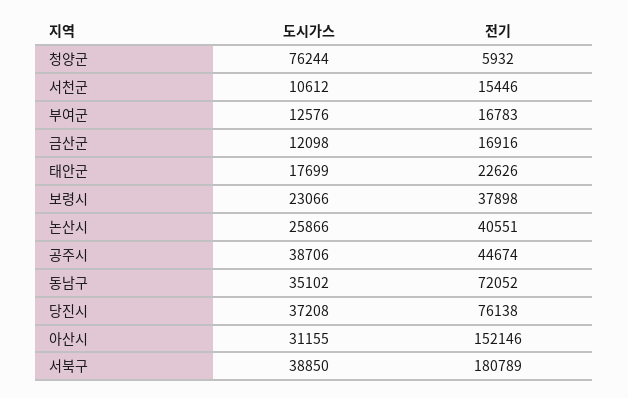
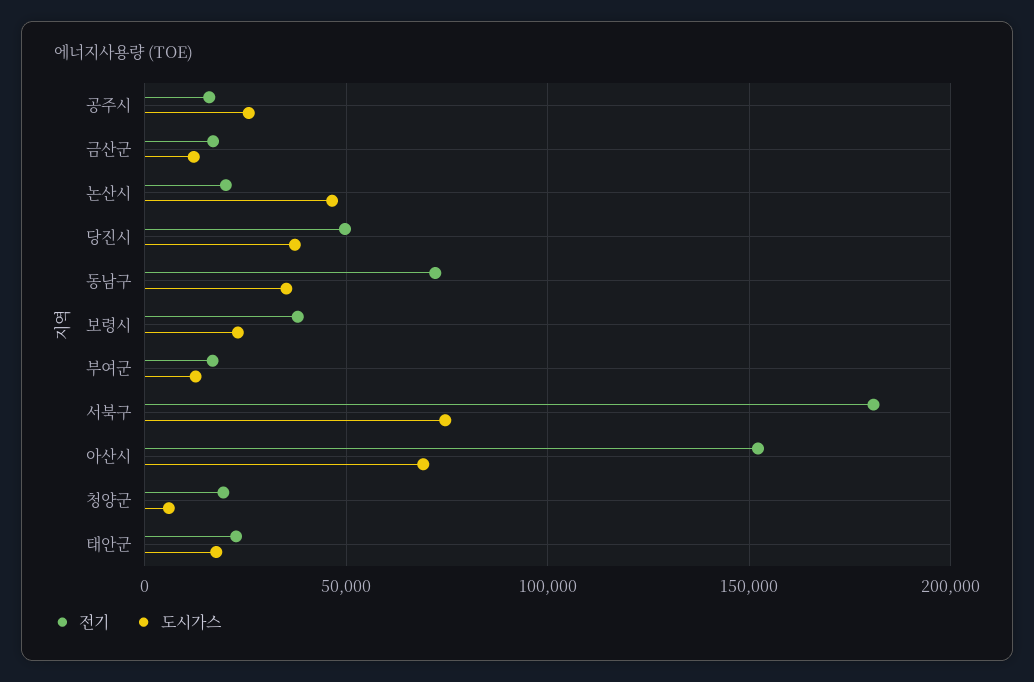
도시가스, 청양군: 76244 -> 5000
전기, 청양군: 5932 -> 20000
도시가스, 서천군: 10612 -> none
전기, 서천군: 15446 -> none
도시가스, 논산시: 25866 -> 45000
전기, 논산시: 40551 -> 20000
도시가스, 공주시: 38706 -> 25000
전기, 공주시: 44674 -> 15000
전기, 당진시: 76138 -> 50000
도시가스, 아산시: 31155 -> 70000
도시가스, 서북구: 38850 -> 75000

